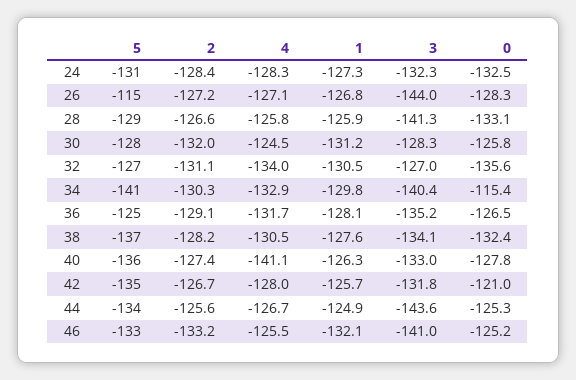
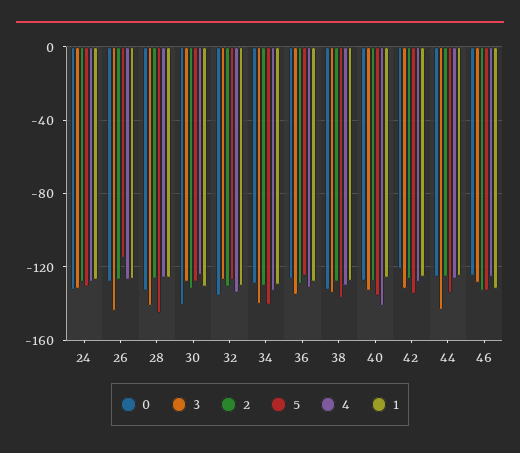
5, 28: -129 -> -145
0, 30: -125.8 -> -140
0, 34: -115.4 -> -130
3, 46: -141 -> -130

